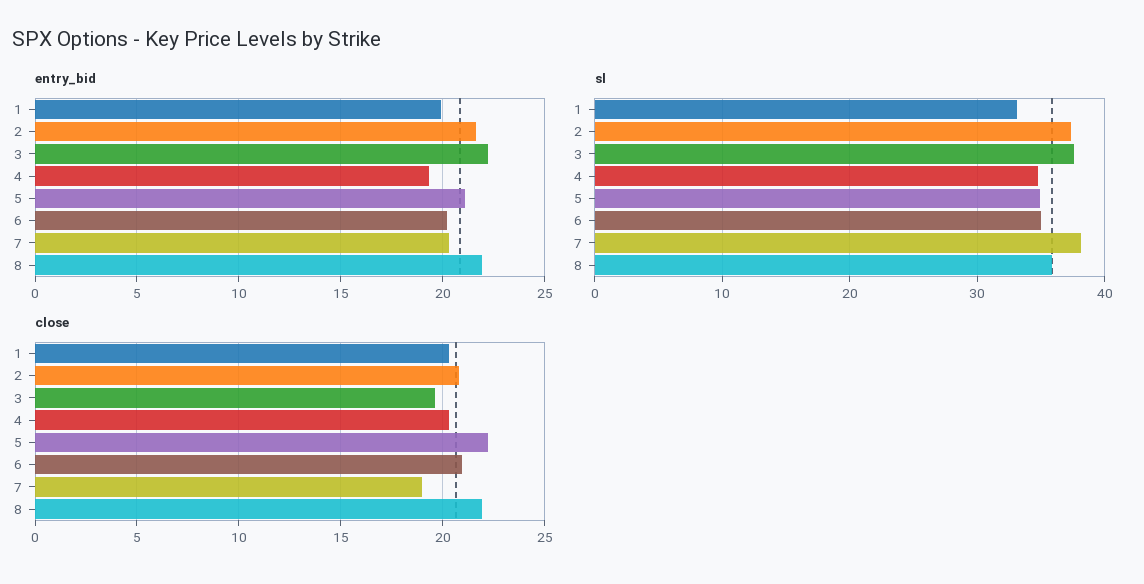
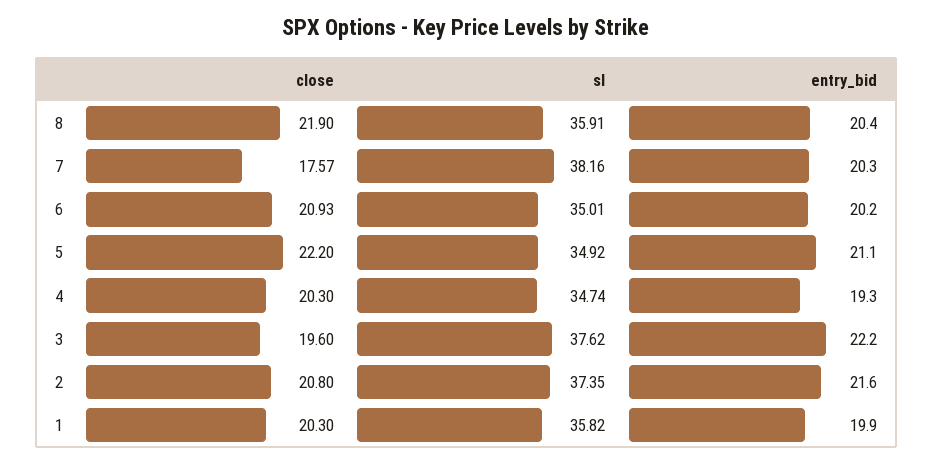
entry_bid, 8: 22 -> 20.4
sl, 1: 33 -> 35.82
close, 7: 19 -> 17.57

